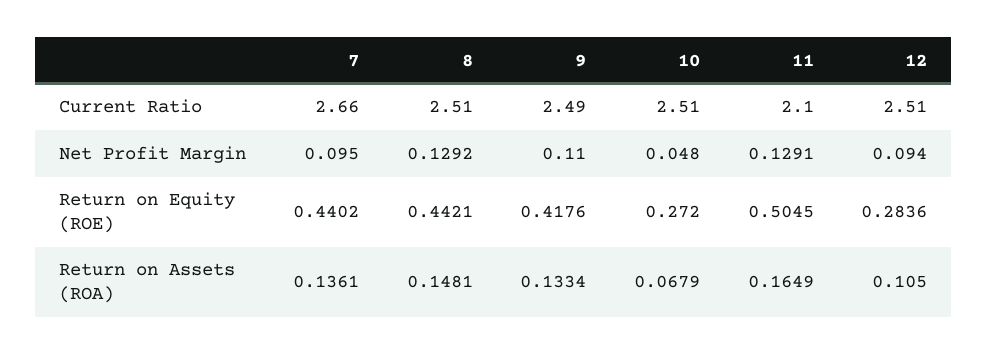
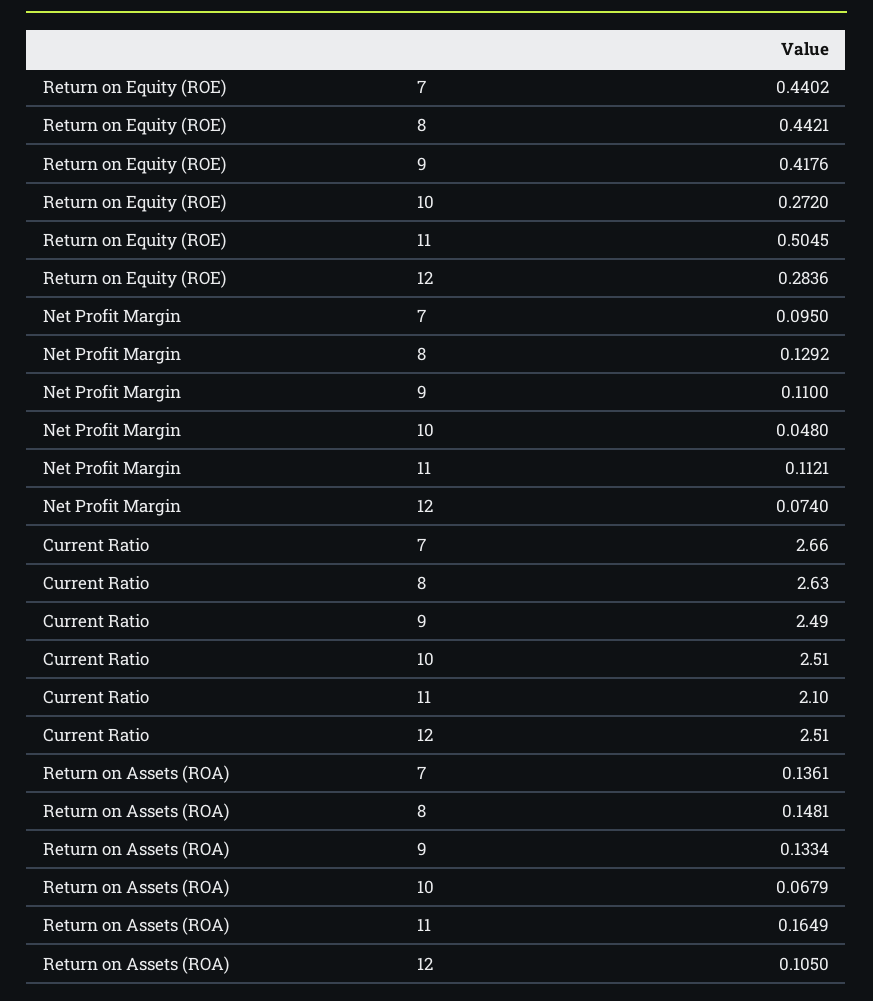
8, Current Ratio: 2.51 -> 2.63
11, Net Profit Margin: 0.1291 -> 0.1121
12, Net Profit Margin: 0.094 -> 0.074

